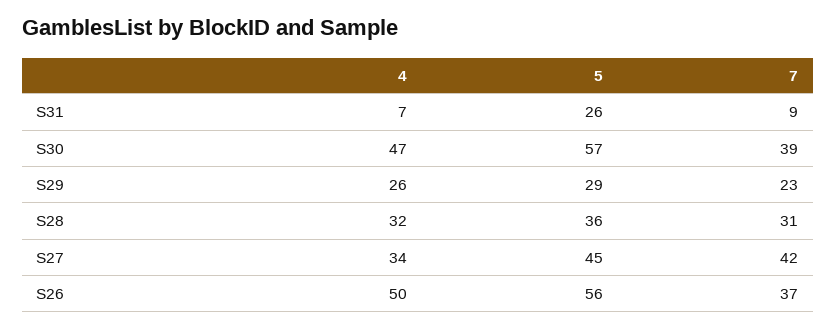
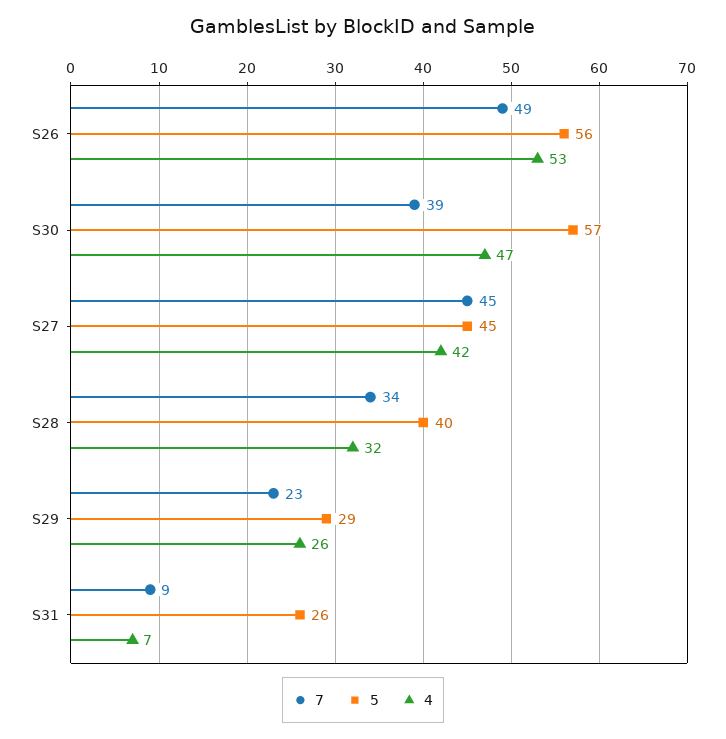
5, S28: 36 -> 40
7, S28: 31 -> 34
4, S27: 34 -> 42
7, S27: 42 -> 45
4, S26: 50 -> 53
7, S26: 37 -> 49

